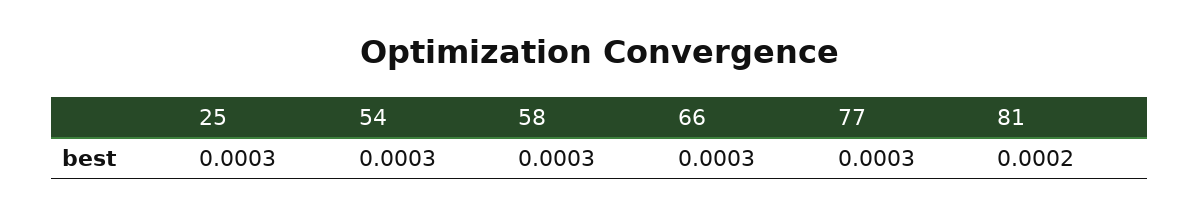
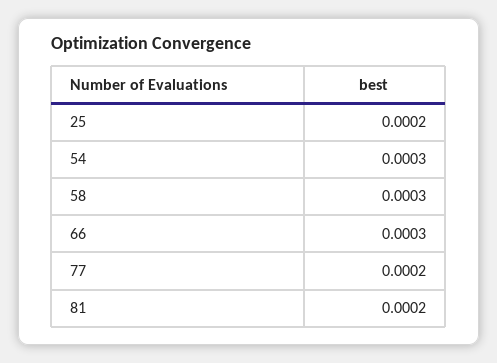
25: 0.0003 -> 0.0002
77: 0.0003 -> 0.0002

